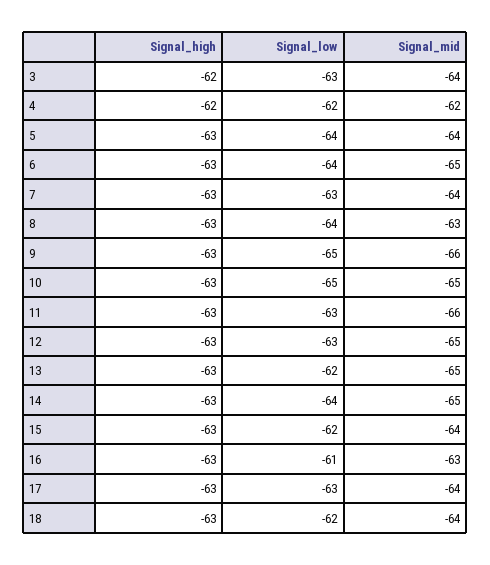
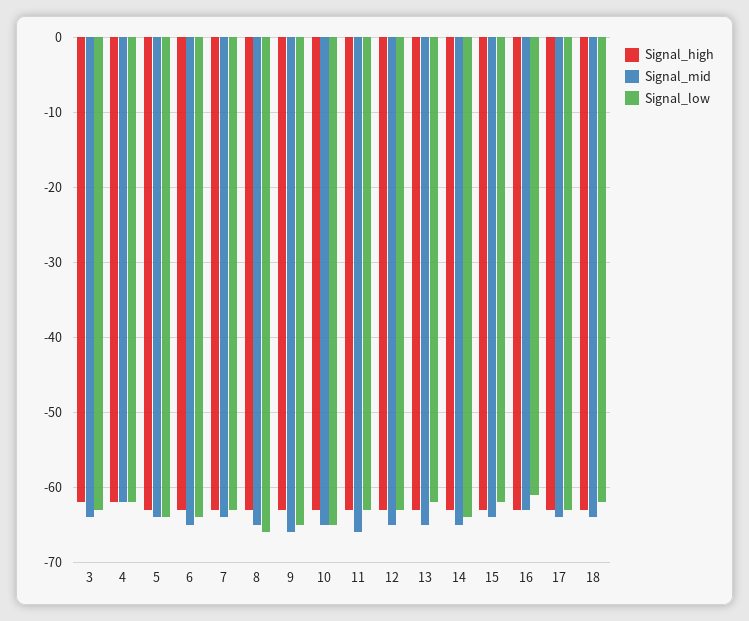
Signal_low, 8: -64 -> -66
Signal_mid, 8: -63 -> -65

